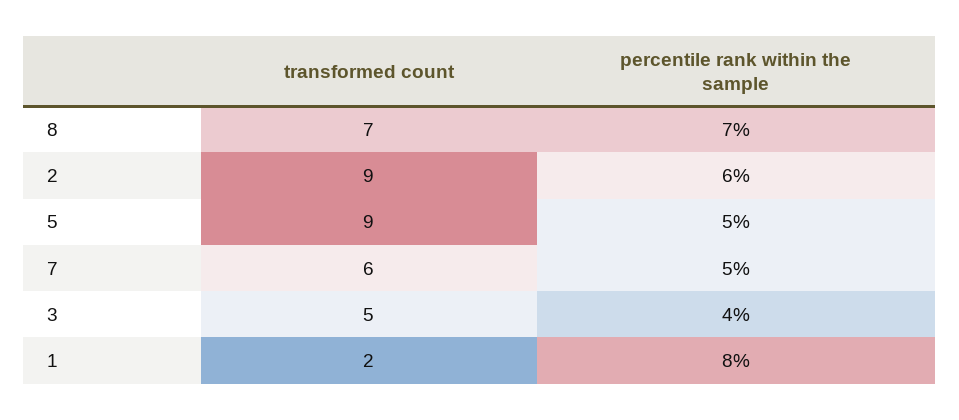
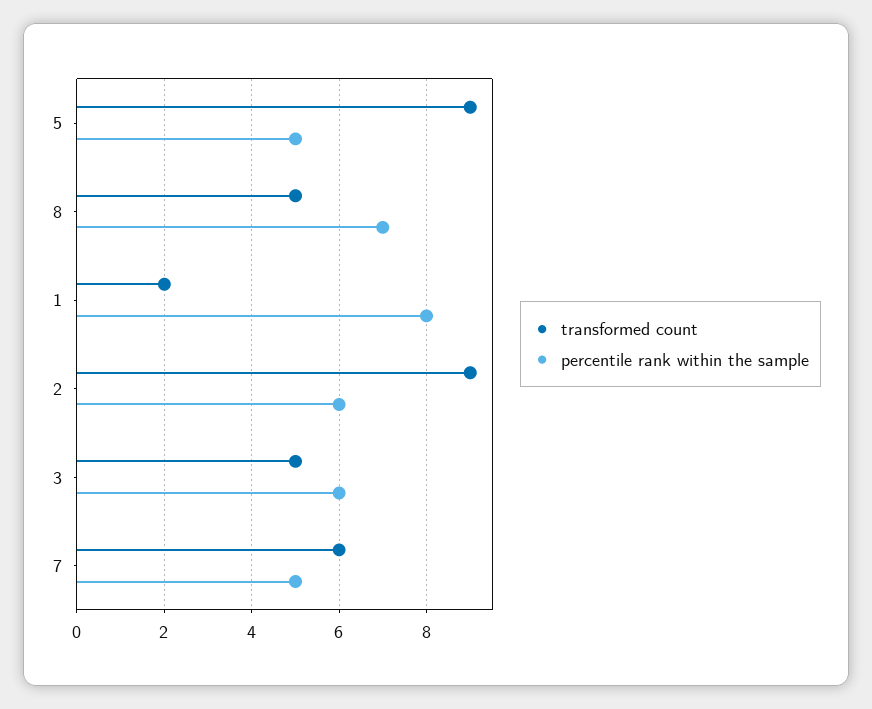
transformed count, 8: 7 -> 5
percentile rank within the sample, 3: 4 -> 6

